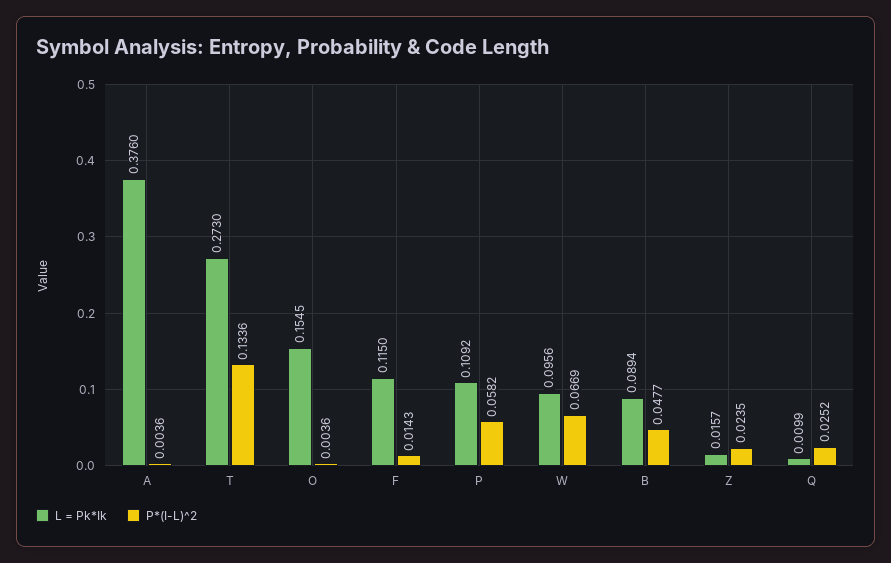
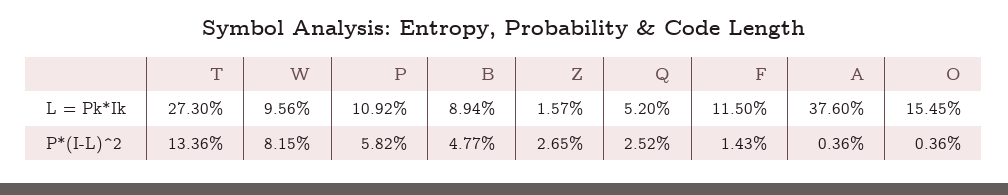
P*(I-L)^2, W: 0.0669 -> 0.0815
P*(I-L)^2, Z: 0.0235 -> 0.0265
L = Pk*Ik, Q: 0.0099 -> 0.052

